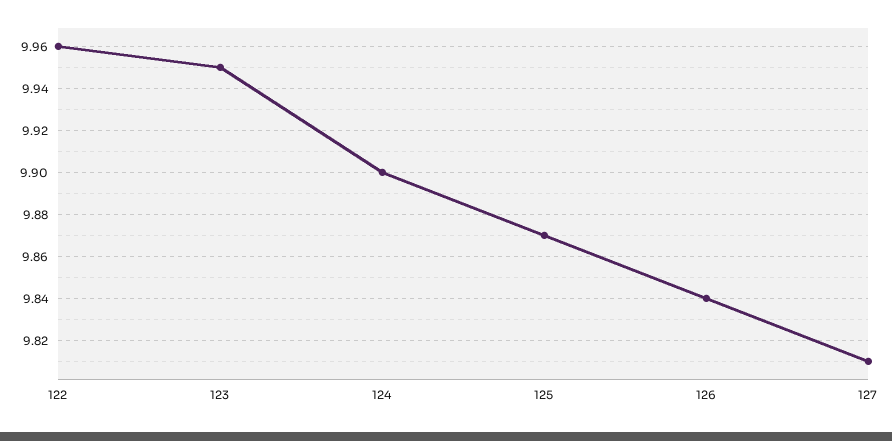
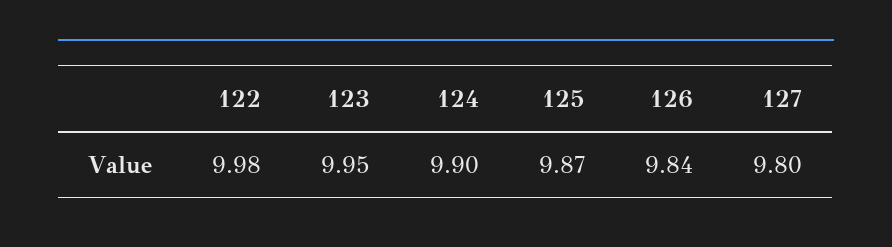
122: 9.96 -> 9.98
127: 9.81 -> 9.8

